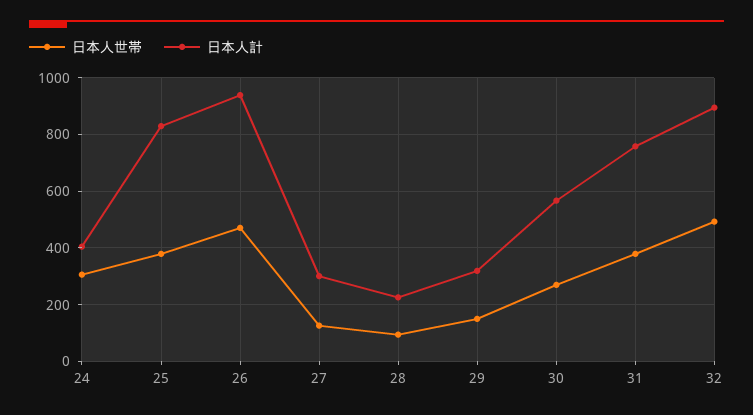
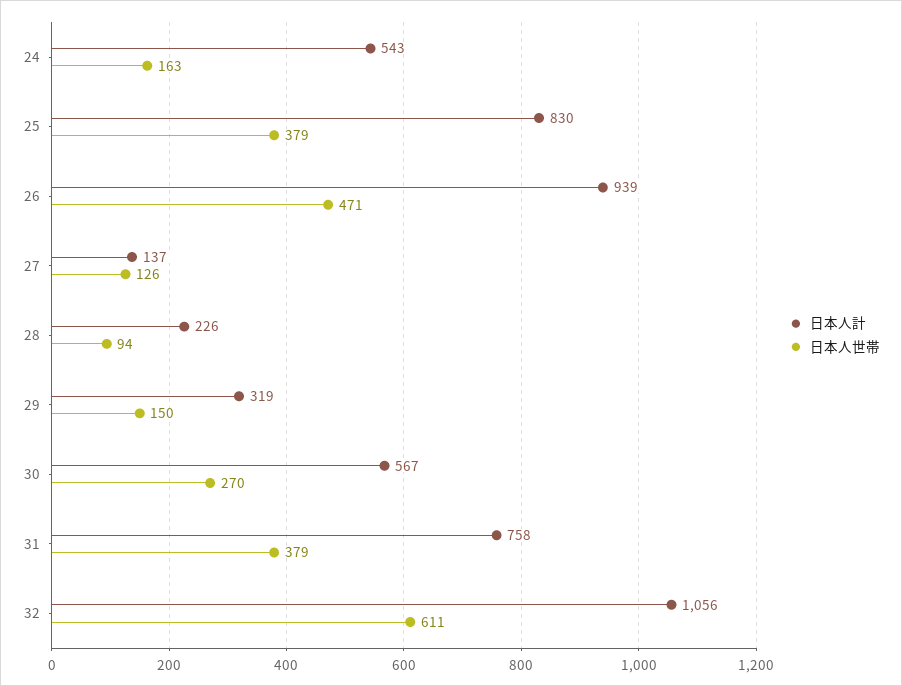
日本人世帯, 24: 300 -> 163
日本人計, 24: 400 -> 543
日本人計, 27: 300 -> 137
日本人世帯, 32: 500 -> 611
日本人計, 32: 900 -> 1056

